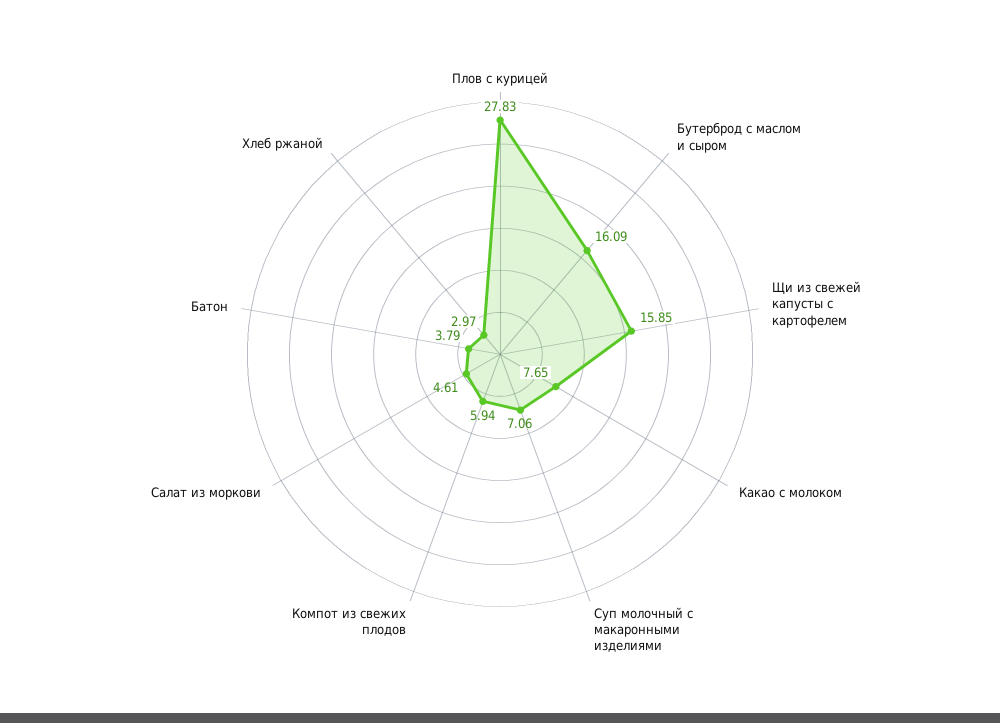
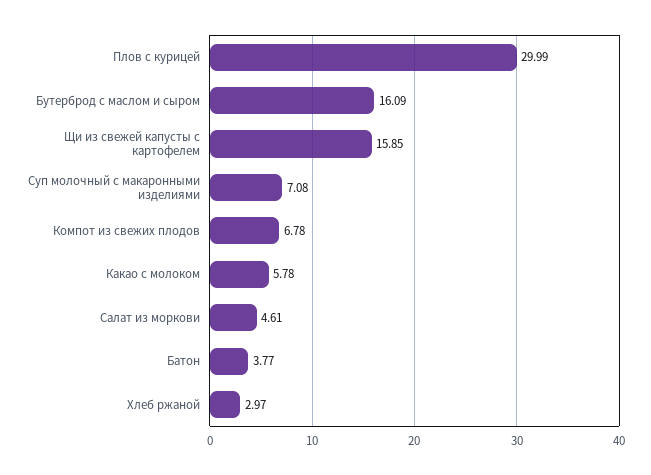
Плов с курицей: 27.83 -> 29.99
Какао с молоком: 7.65 -> 5.78
Суп молочный с макаронными изделиями: 7.06 -> 7.08
Компот из свежих плодов: 5.94 -> 6.78
Батон: 3.79 -> 3.77

